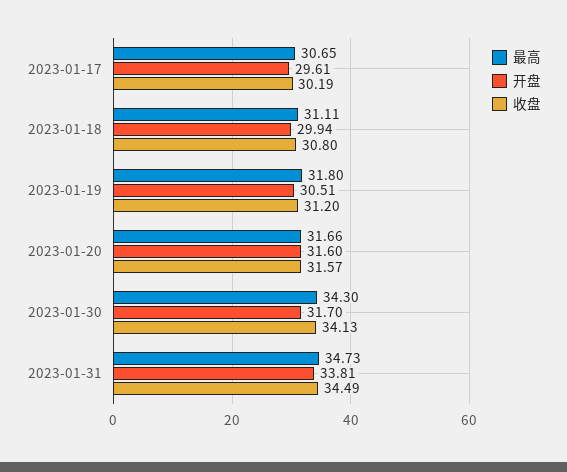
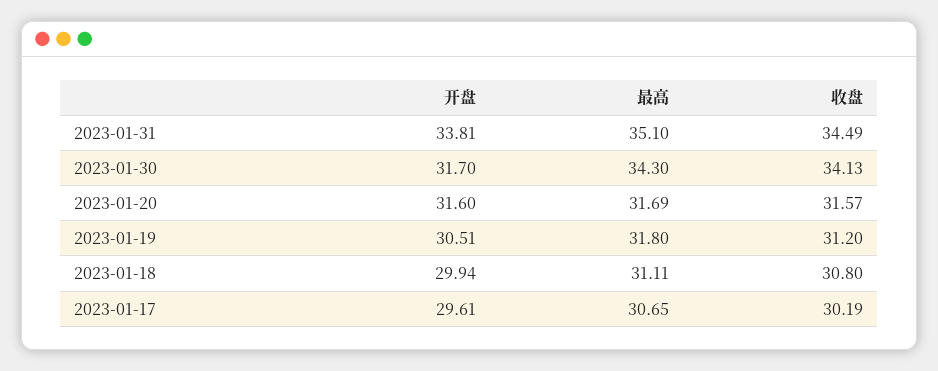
最高, 2023-01-20: 31.66 -> 31.69
最高, 2023-01-31: 34.73 -> 35.1

